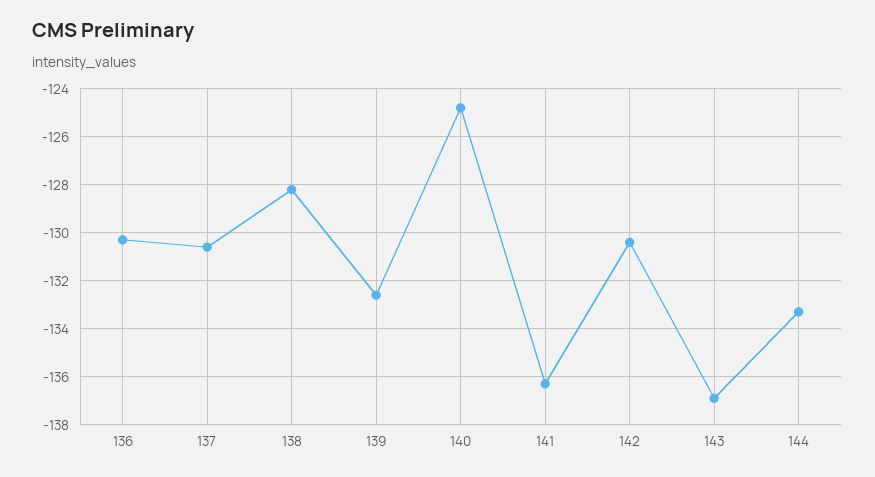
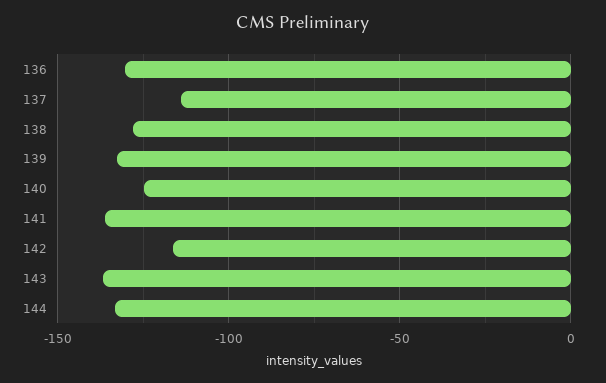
137: -130.5 -> -115
142: -130.5 -> -115

